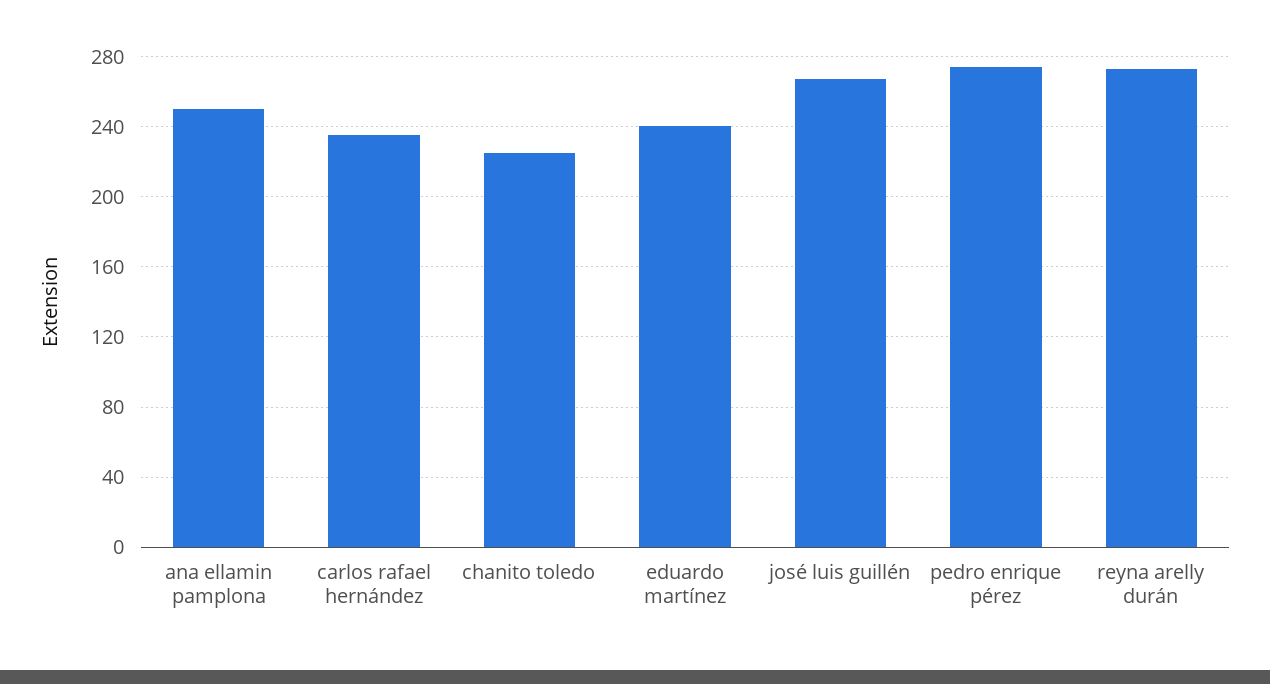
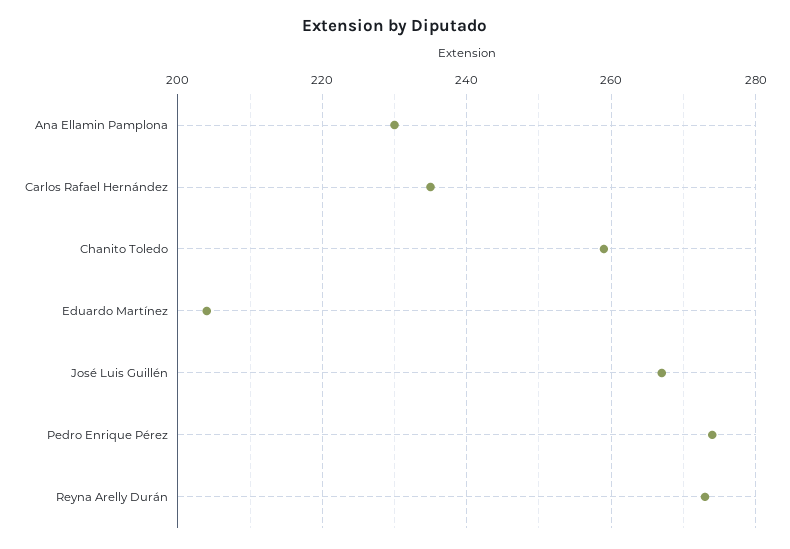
ana ellamin pamplona: 250 -> 230
chanito toledo: 225 -> 260
eduardo martínez: 240 -> 205

